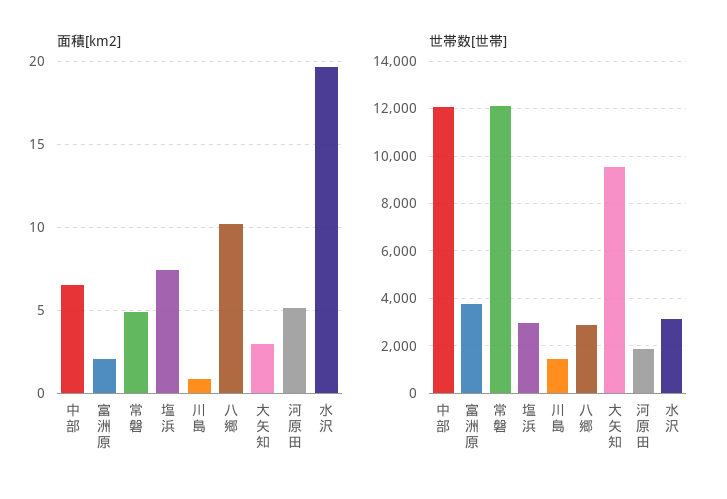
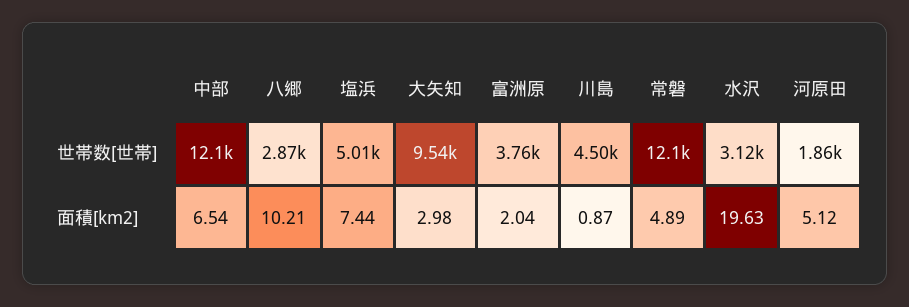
世帯数[世帯], 塩浜: 3000 -> 5010
世帯数[世帯], 川島: 1500 -> 4500

